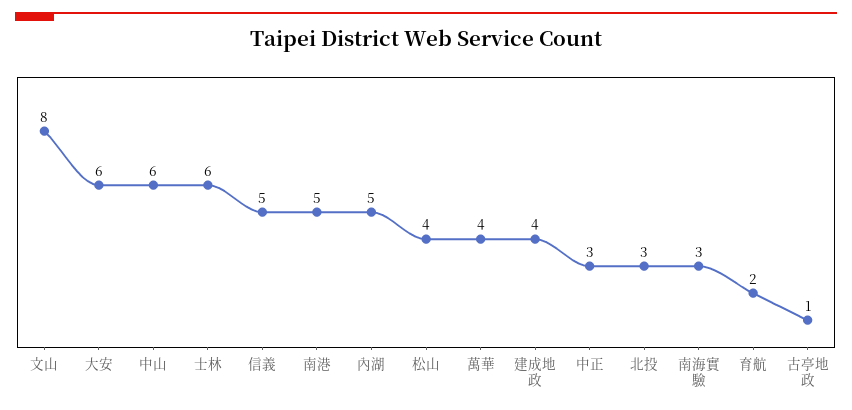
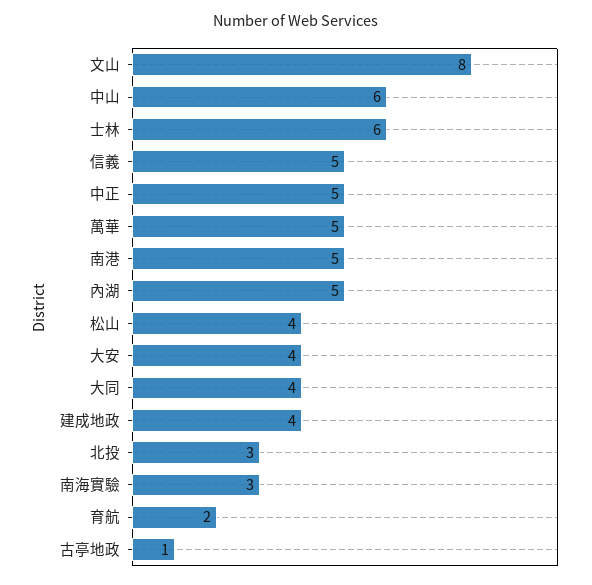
大安: 6 -> 4
萬華: 4 -> 5
中正: 3 -> 5
大同: none -> 4

